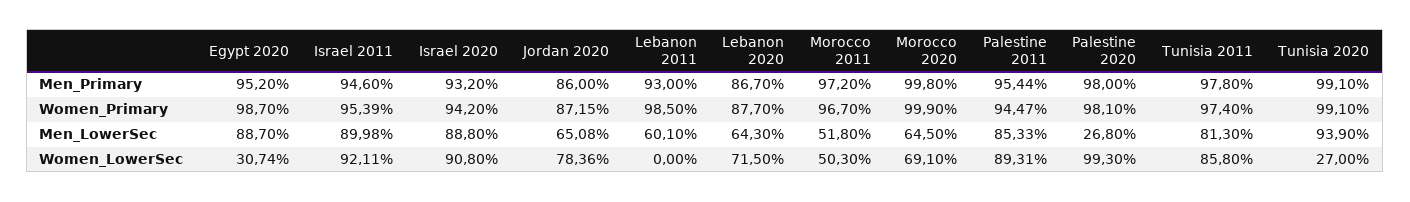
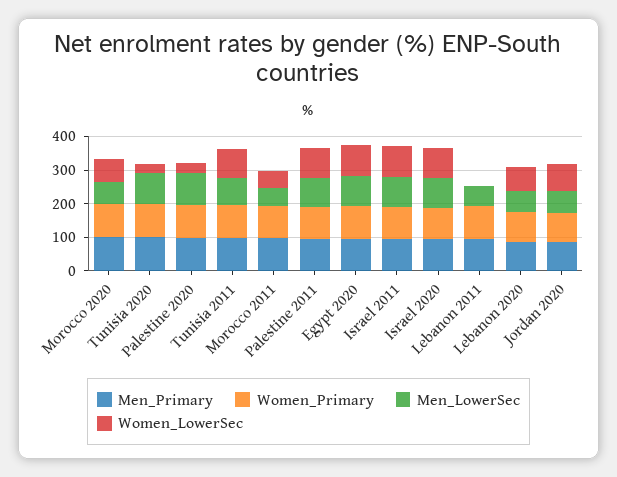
Men_LowerSec, Palestine 2020: 26.8 -> 100
Women_LowerSec, Egypt 2020: 30.74 -> 100
Women_LowerSec, Palestine 2020: 99.3 -> 25

